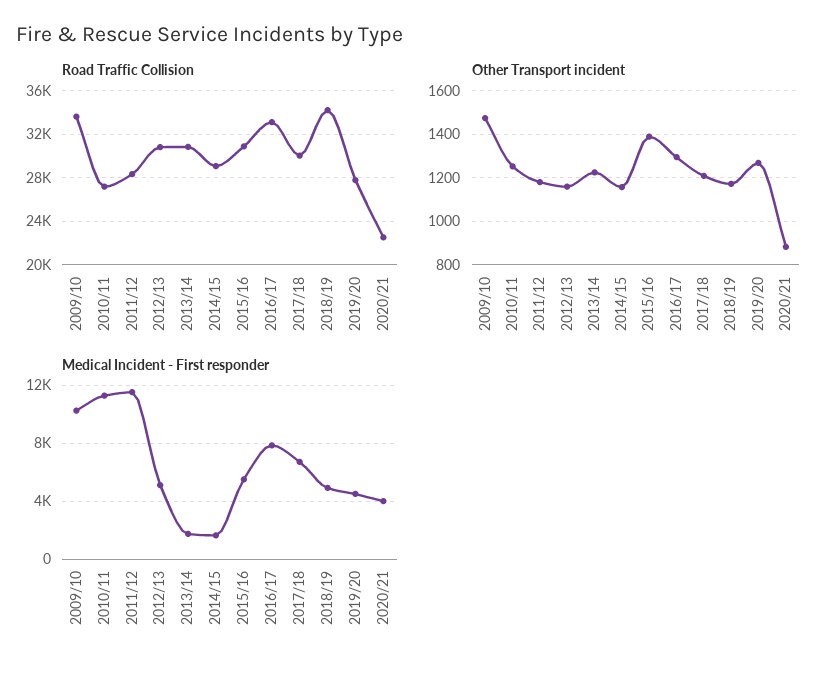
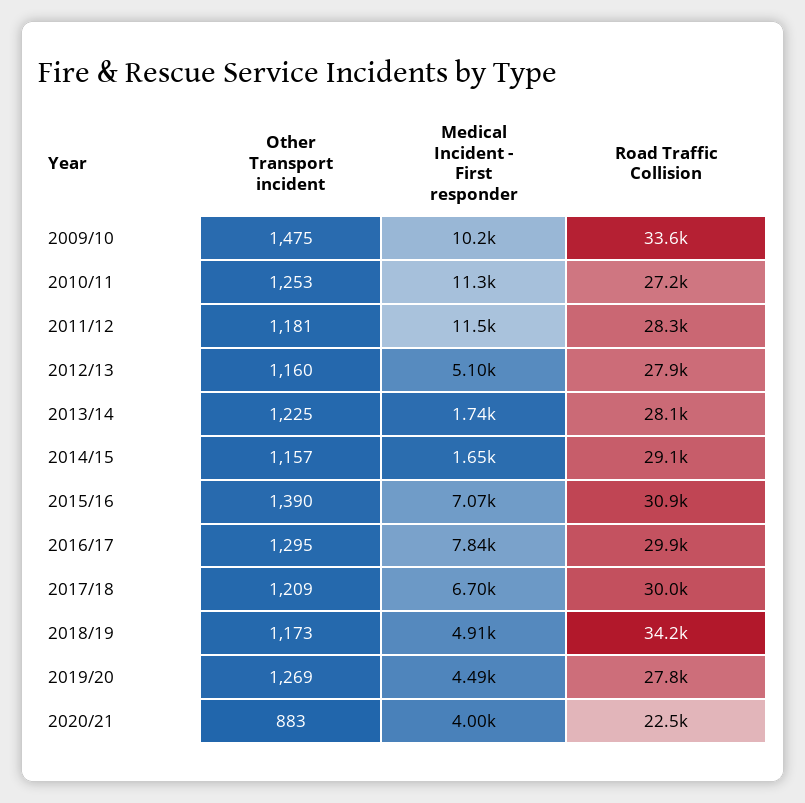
Road Traffic Collision, 2012/13: 31000 -> 27900
Road Traffic Collision, 2013/14: 31000 -> 28100
Road Traffic Collision, 2016/17: 33000 -> 29900
Medical Incident - First responder, 2015/16: 5500 -> 7070

